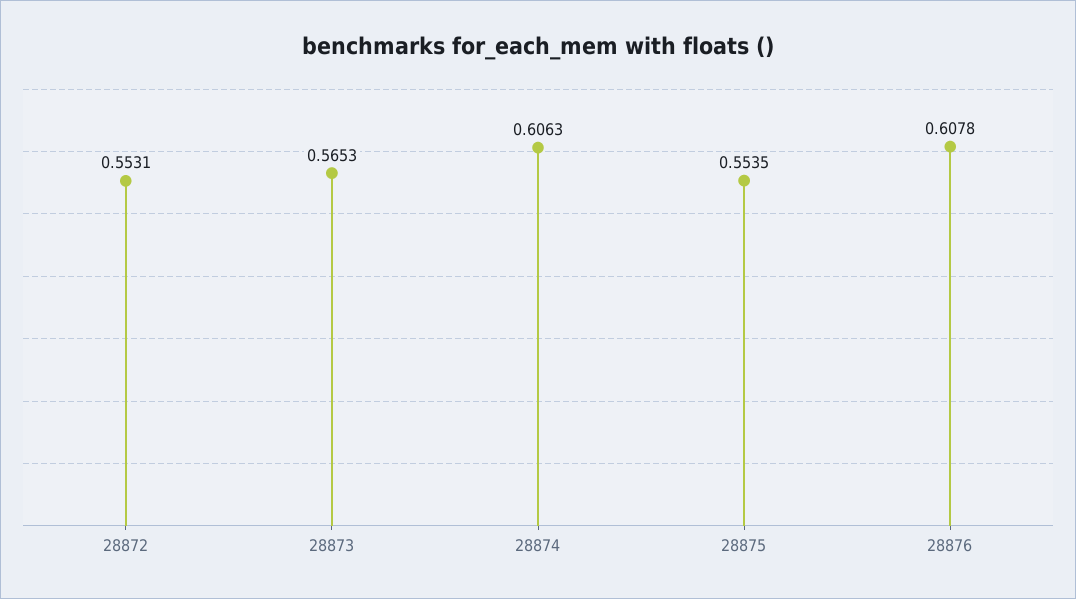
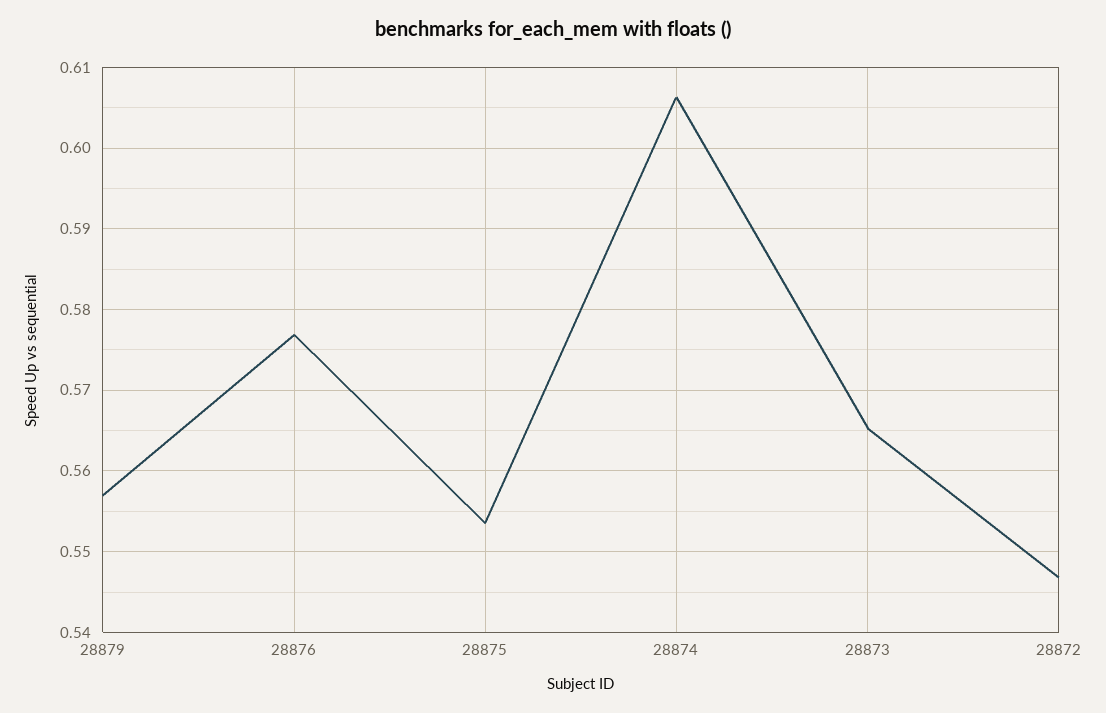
28872: 0.5531 -> 0.547
28876: 0.6078 -> 0.577
28879: none -> 0.557

